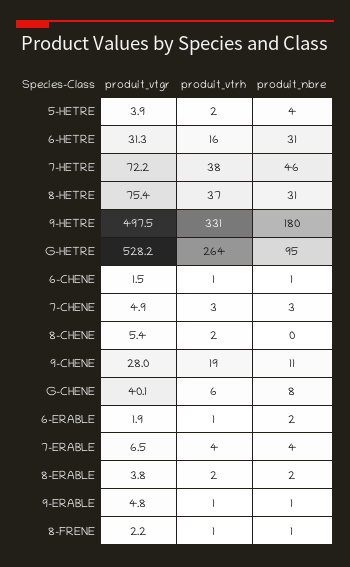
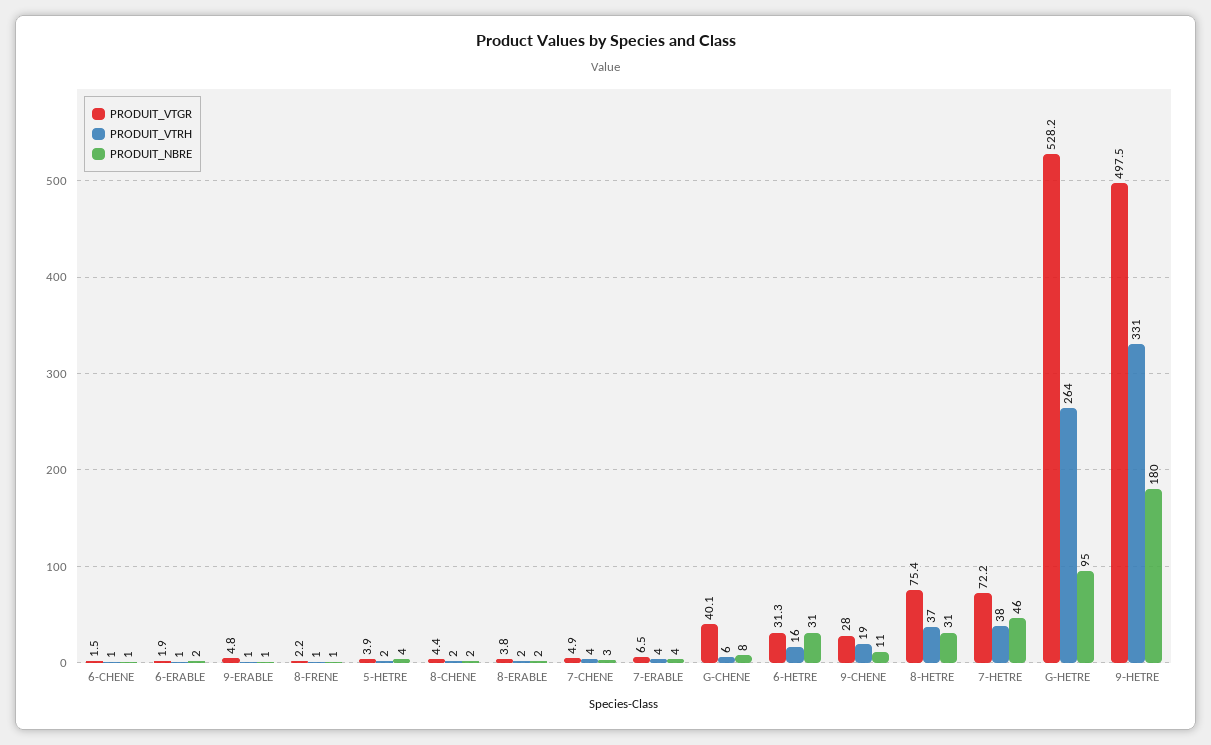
produit_vtrh, 7-CHENE: 3 -> 4
produit_vtgr, 8-CHENE: 5.4 -> 4.4
produit_nbre, 8-CHENE: 0 -> 2

